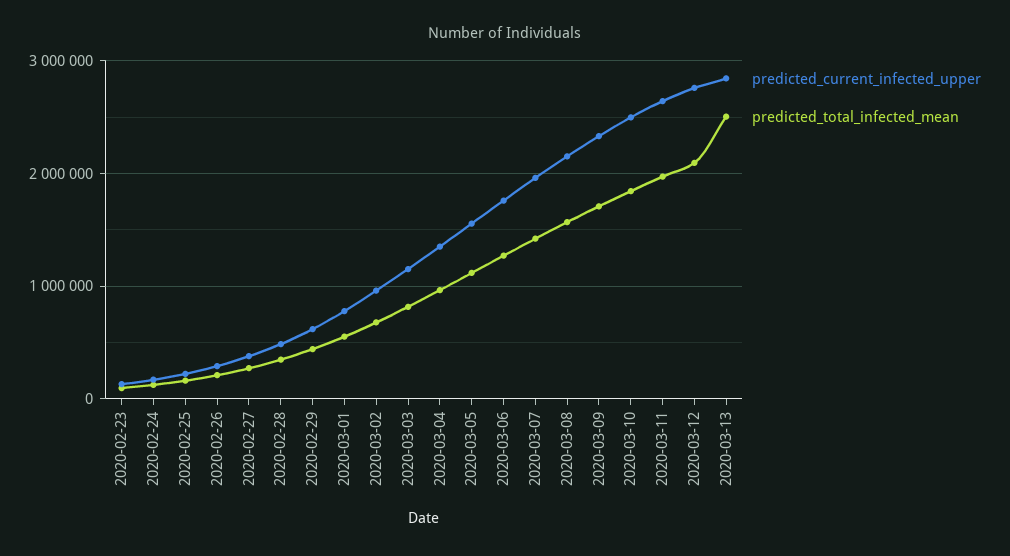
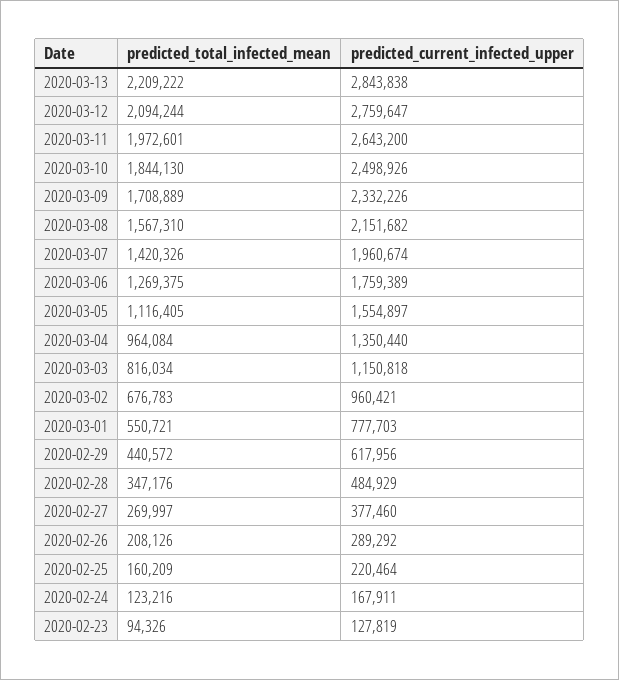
predicted_total_infected_mean, 2020-03-13: 2500000 -> 2209222

